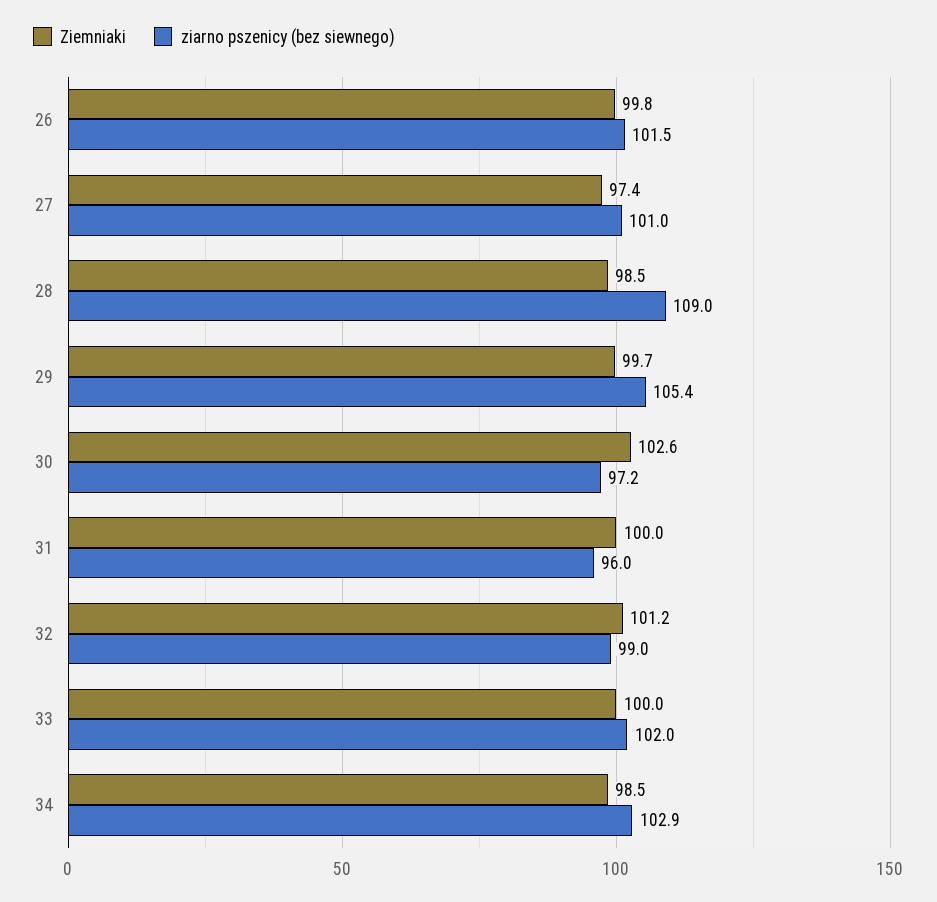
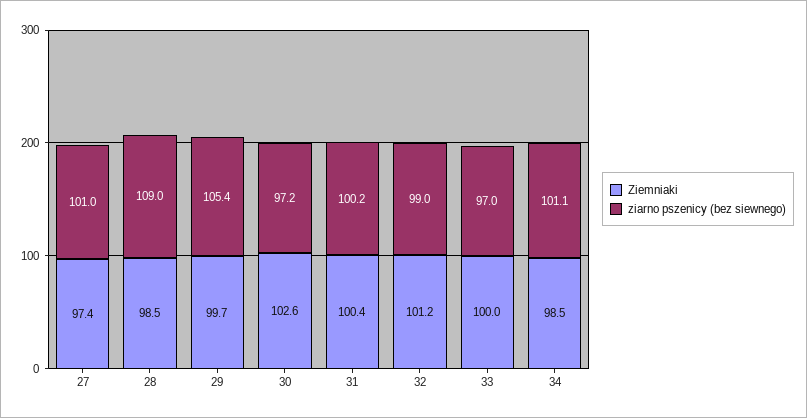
Ziemniaki, 26: 99.8 -> none
ziarno pszenicy (bez siewnego), 26: 101.5 -> none
Ziemniaki, 31: 100 -> 100.4
ziarno pszenicy (bez siewnego), 31: 96 -> 100.2
ziarno pszenicy (bez siewnego), 33: 102 -> 97
ziarno pszenicy (bez siewnego), 34: 102.9 -> 101.1

